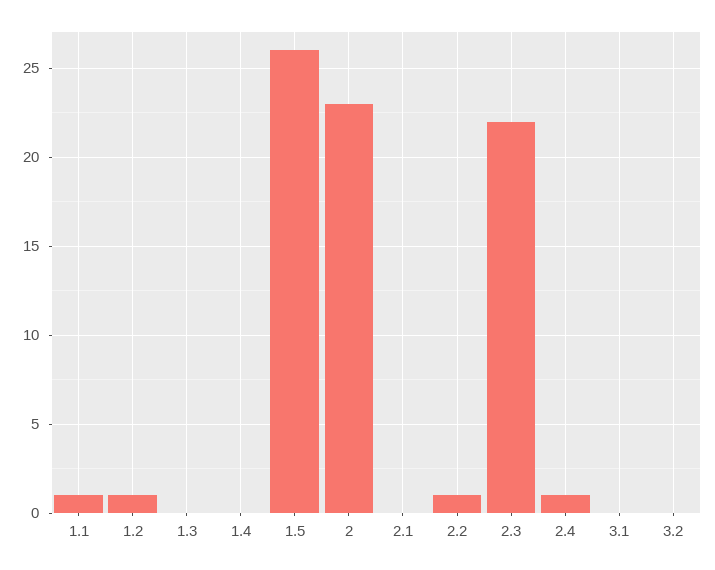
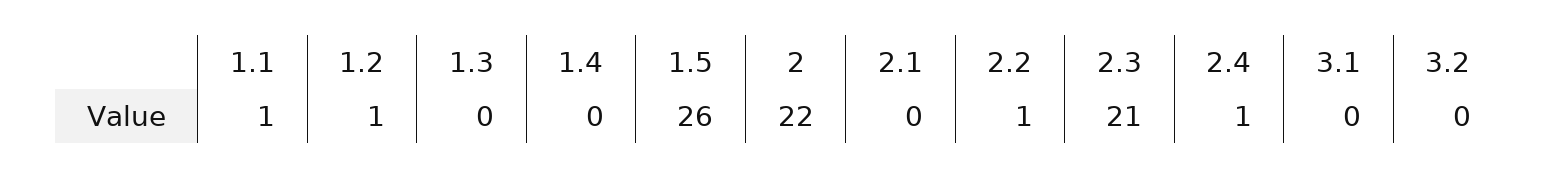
2: 23 -> 22
2.3: 22 -> 21

